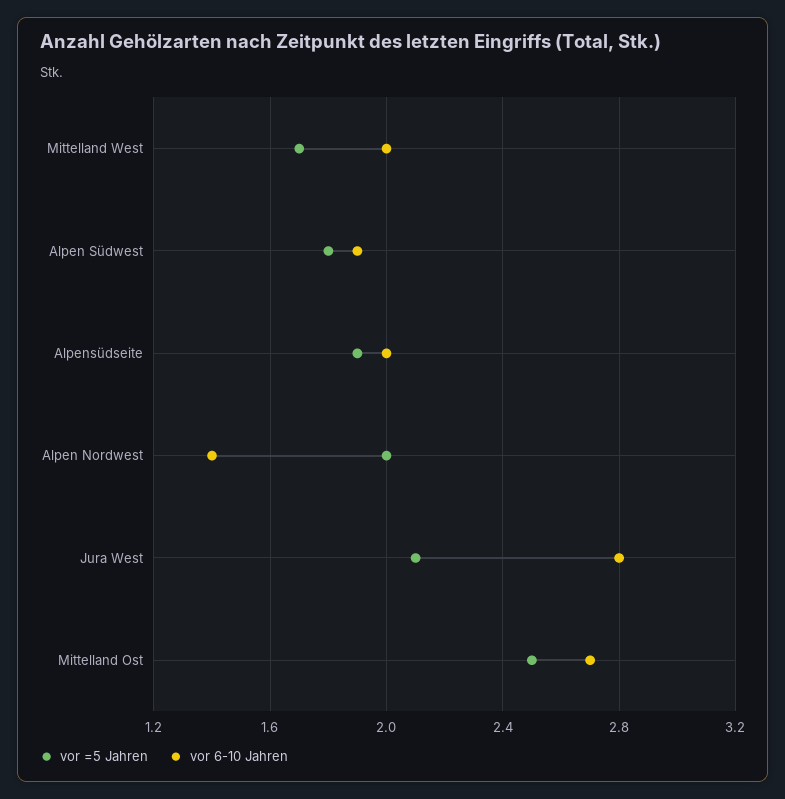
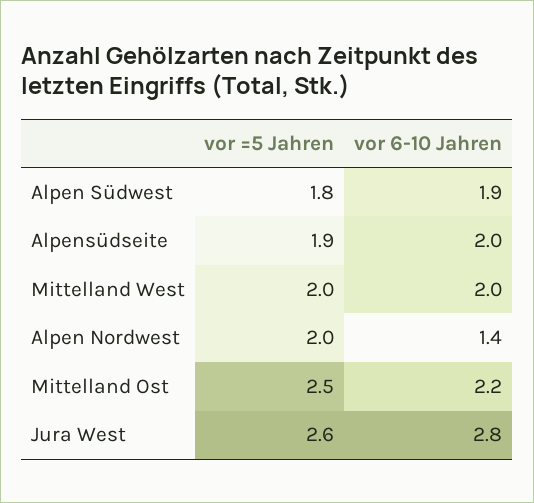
vor =5 Jahren, Mittelland West: 1.7 -> 2
vor =5 Jahren, Jura West: 2.1 -> 2.6
vor 6-10 Jahren, Mittelland Ost: 2.7 -> 2.2

